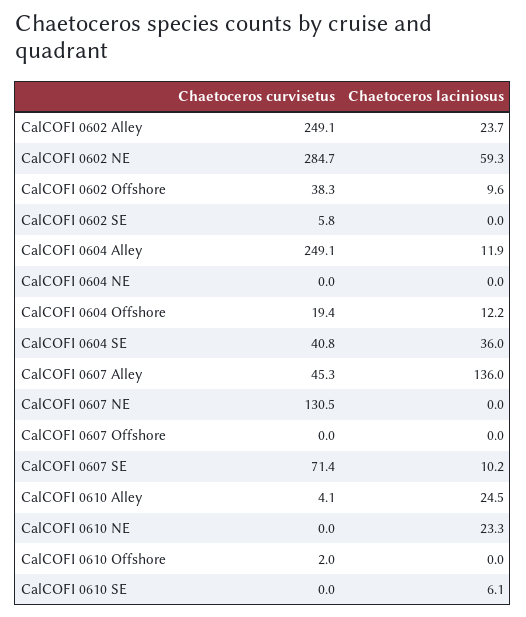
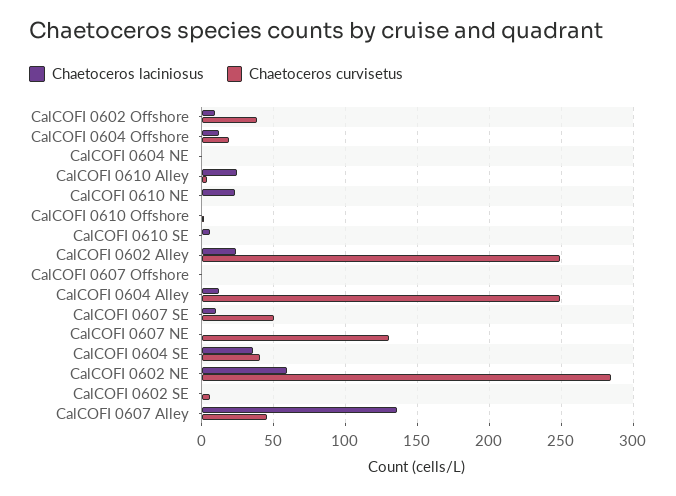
Chaetoceros curvisetus, CalCOFI 0607 SE: 71.4 -> 50

